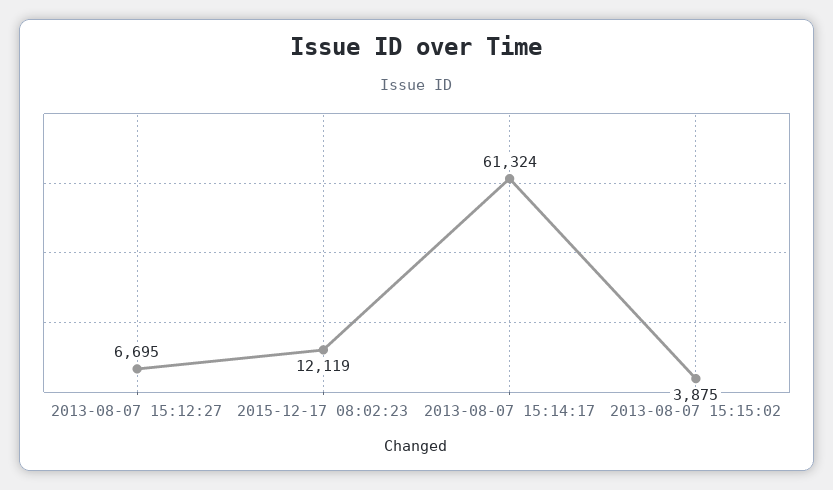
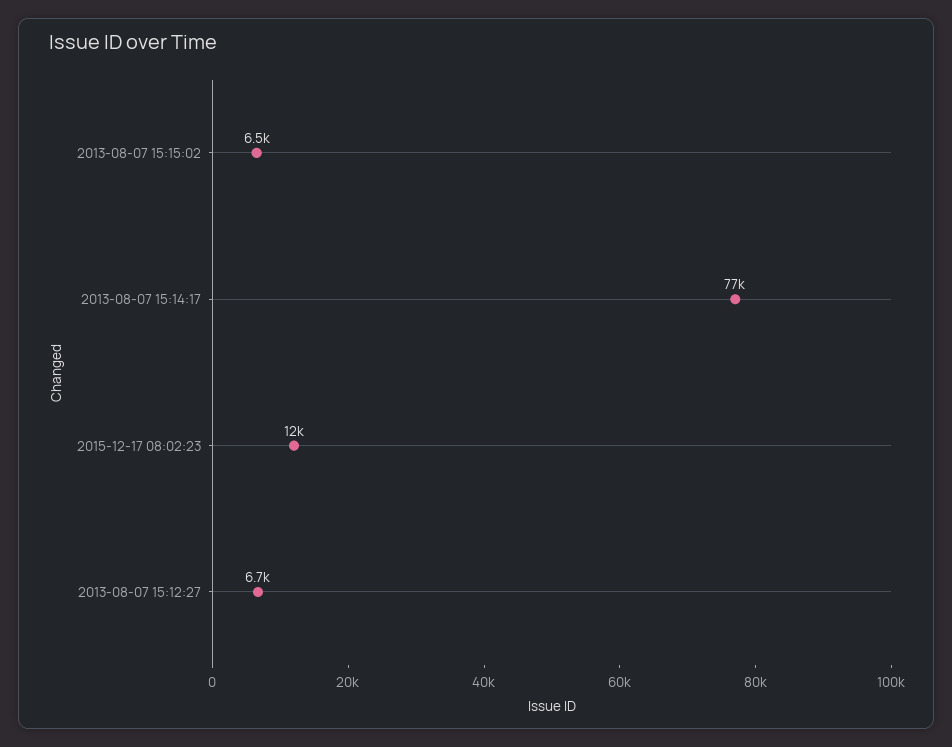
2013-08-07 15:14:17: 61324 -> 77000
2013-08-07 15:15:02: 3875 -> 6500

